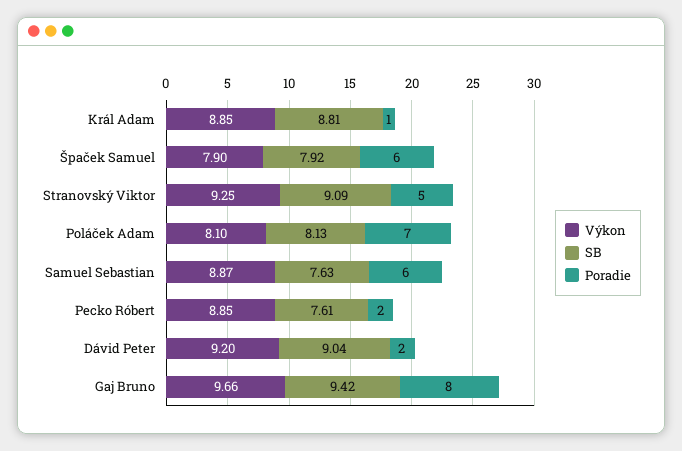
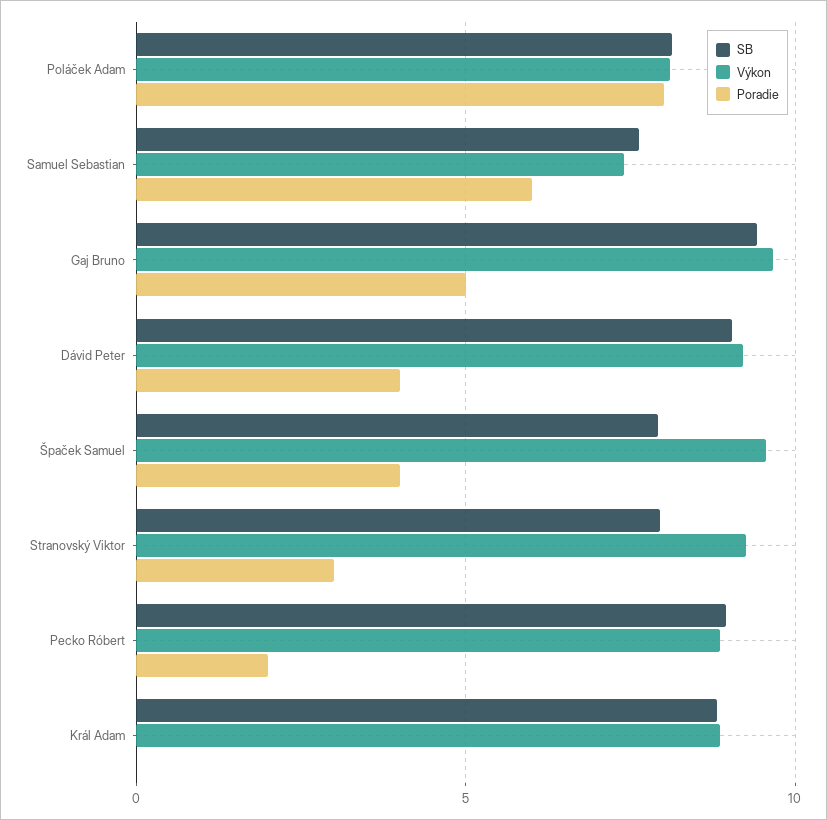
Poradie, Král Adam: 1 -> 0
Výkon, Špaček Samuel: 7.9 -> 9.5
Poradie, Špaček Samuel: 6 -> 4
SB, Stranovský Viktor: 9.09 -> 8
Poradie, Stranovský Viktor: 5 -> 3
Poradie, Poláček Adam: 7 -> 8
Výkon, Samuel Sebastian: 8.87 -> 7.5
SB, Pecko Róbert: 7.61 -> 9
Poradie, Dávid Peter: 2 -> 4
Poradie, Gaj Bruno: 8 -> 5

